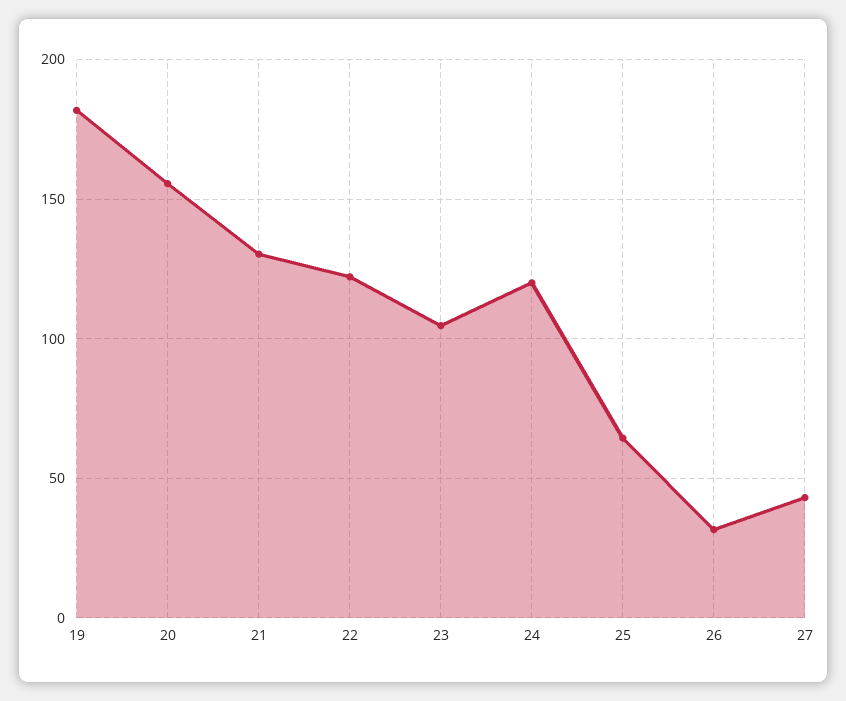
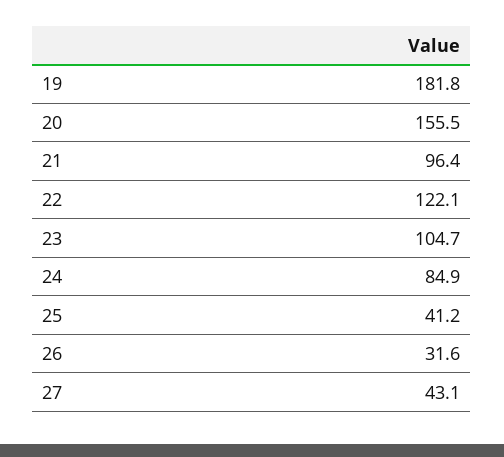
21: 130 -> 96.4
24: 120 -> 84.9
25: 65 -> 41.2

